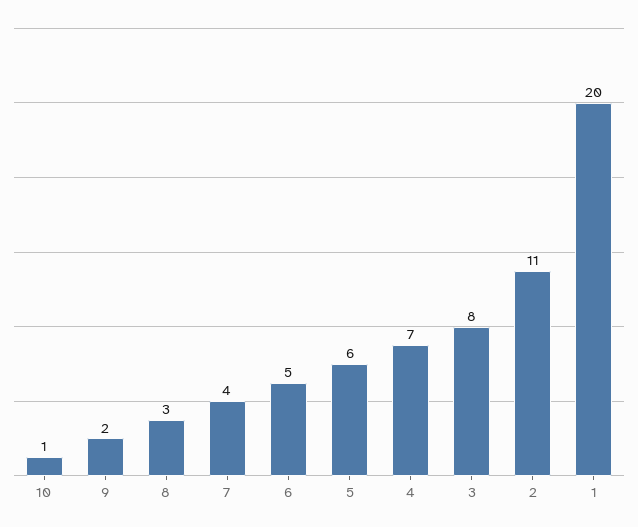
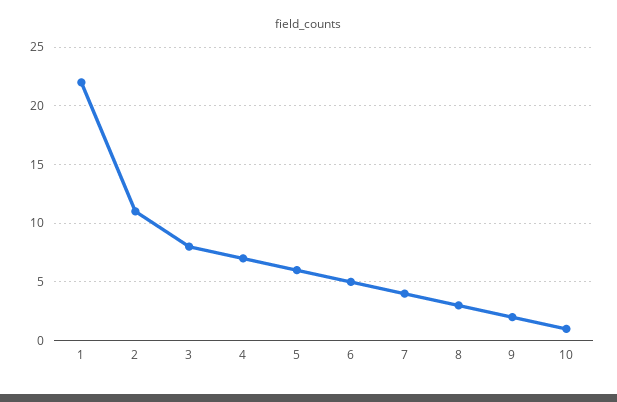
1: 20 -> 22

